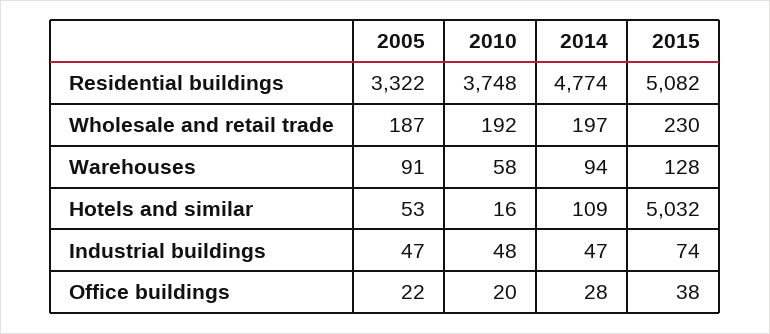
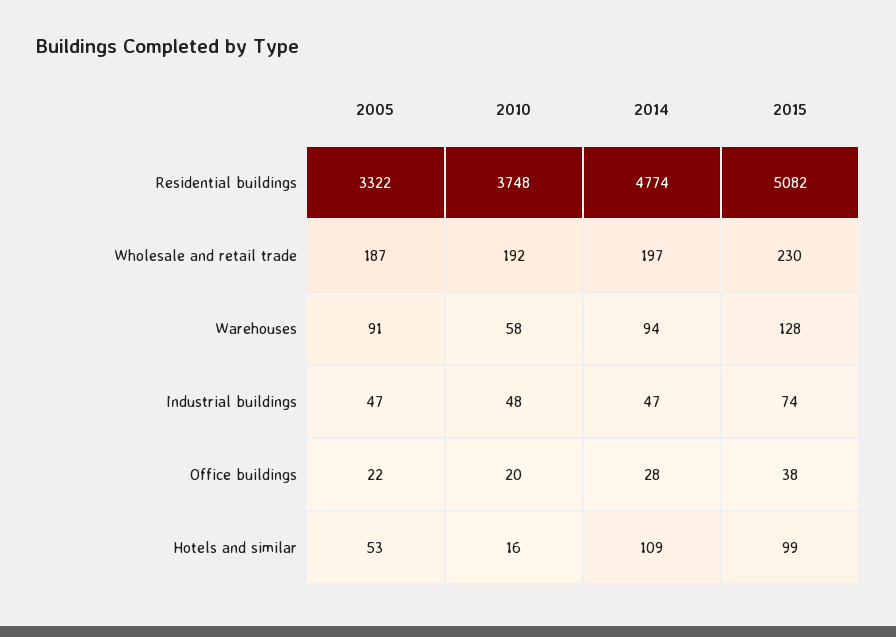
2015, Hotels and similar: 5032 -> 99

